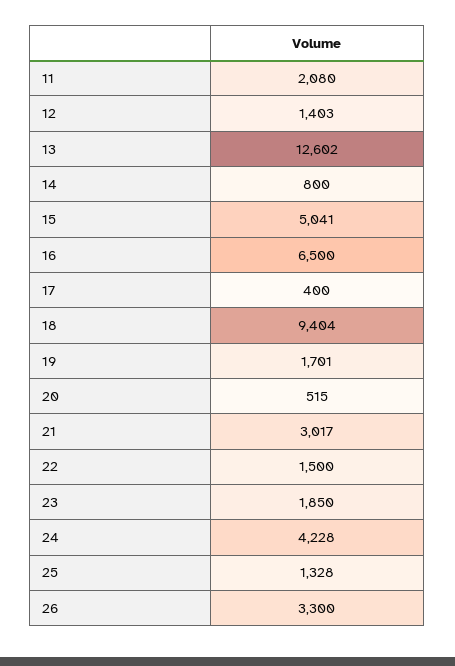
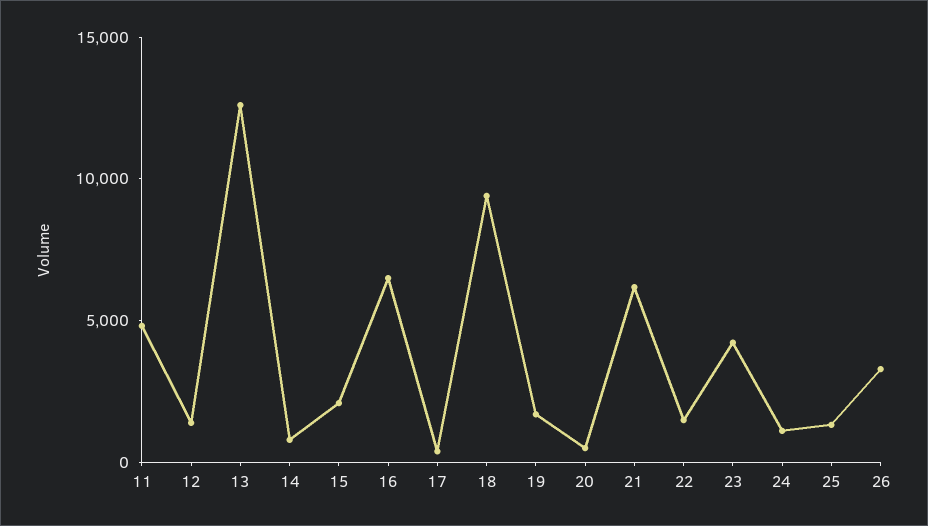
11: 2080 -> 5000
15: 5041 -> 2000
21: 3017 -> 6000
23: 1850 -> 4000
24: 4228 -> 1000

